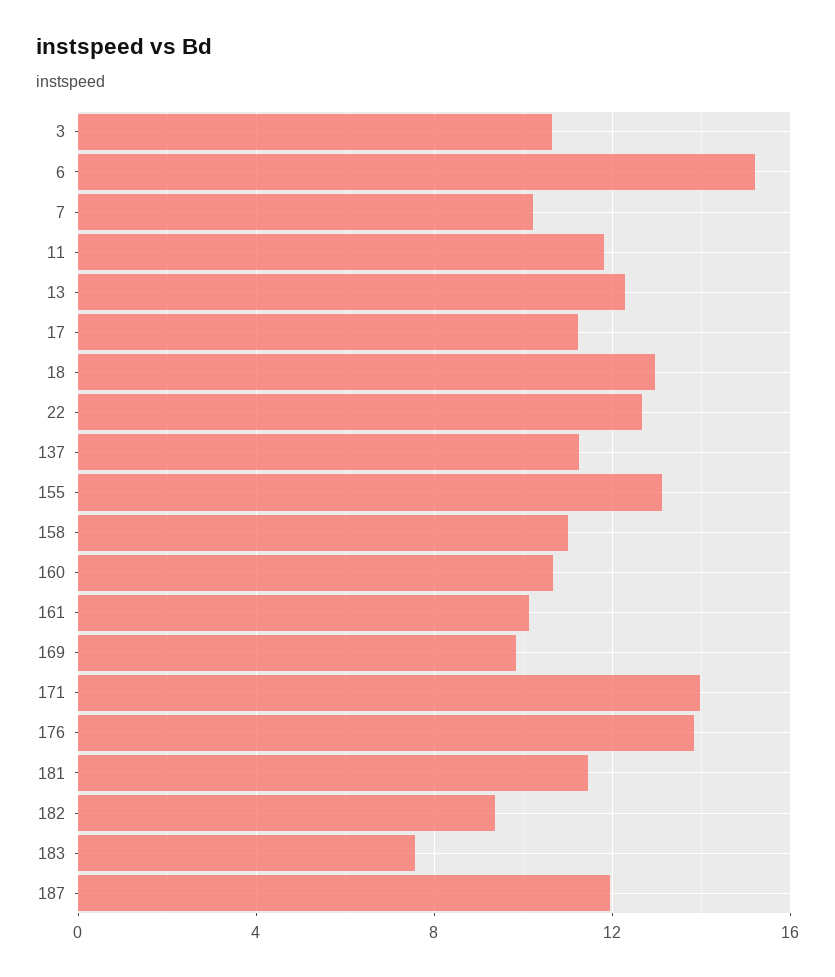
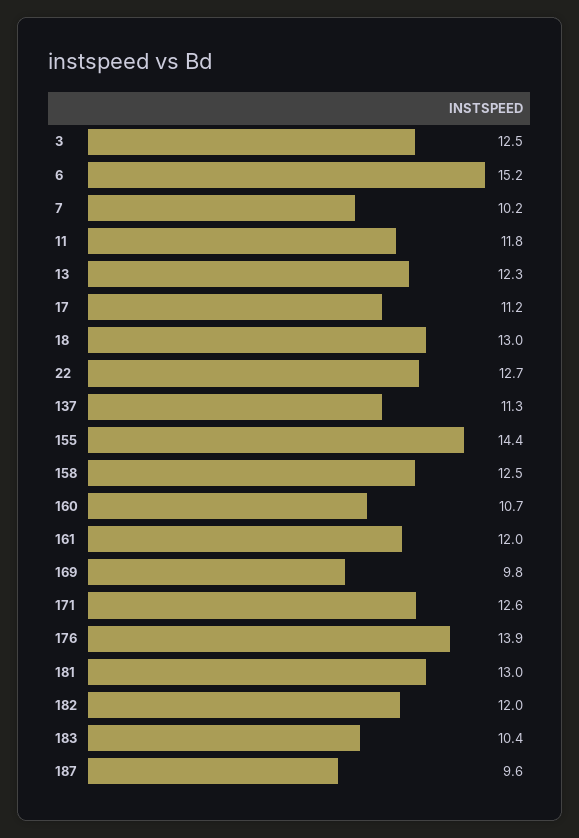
3: 10.5 -> 12.5
155: 13 -> 14.4
158: 11 -> 12.5
161: 10 -> 12
171: 14 -> 12.6
181: 11.5 -> 13
182: 9.5 -> 12
183: 7.5 -> 10.4
187: 12 -> 9.6

